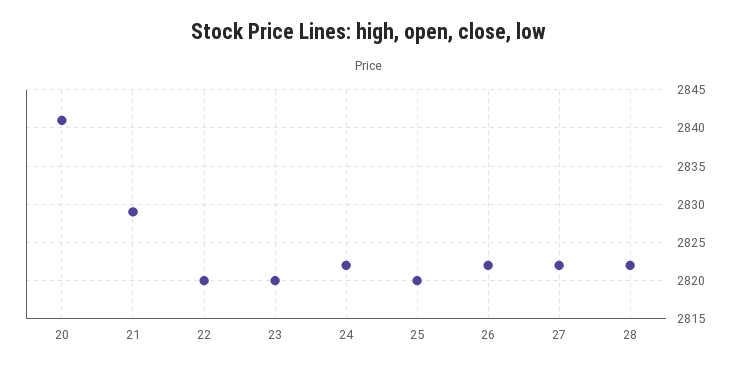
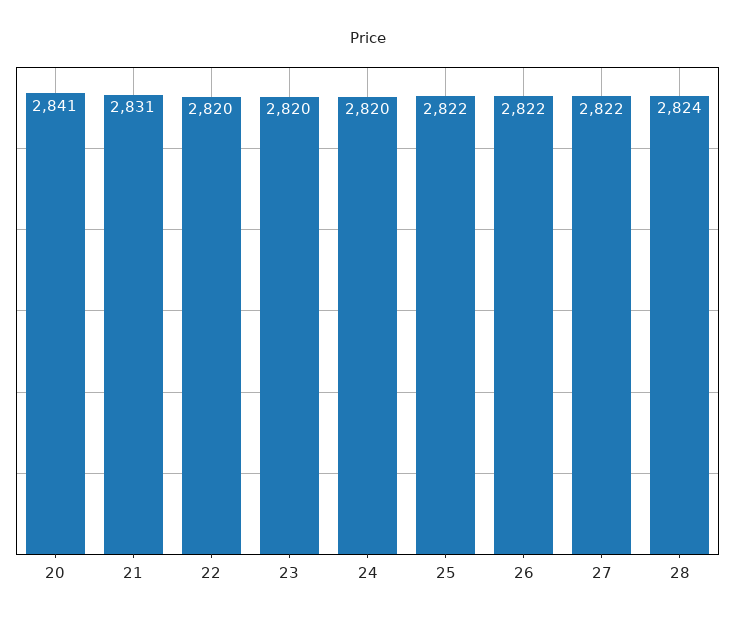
21: 2829 -> 2831
24: 2822 -> 2820
25: 2820 -> 2822
28: 2822 -> 2824

